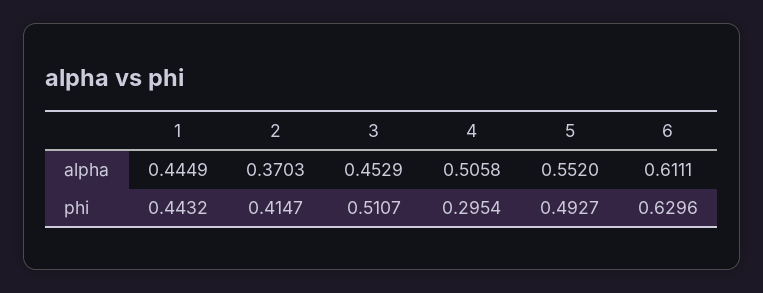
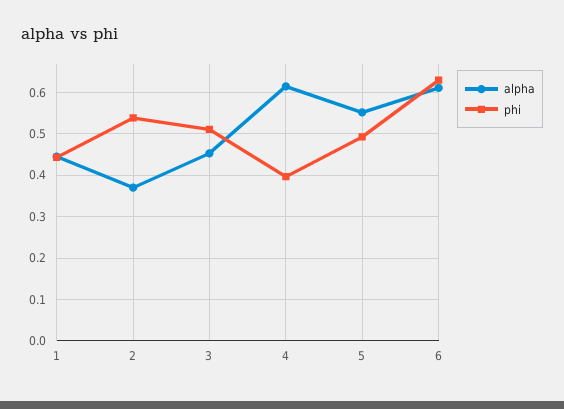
alpha, 4: 0.5058 -> 0.62
phi, 2: 0.4147 -> 0.54
phi, 4: 0.2954 -> 0.4

